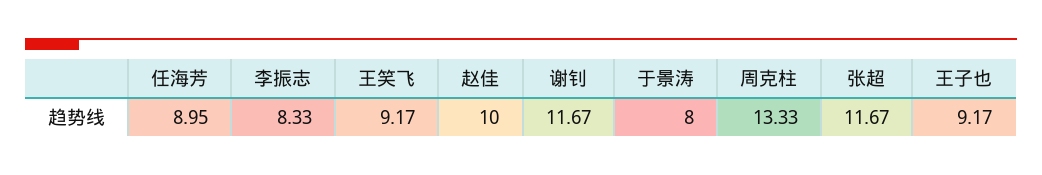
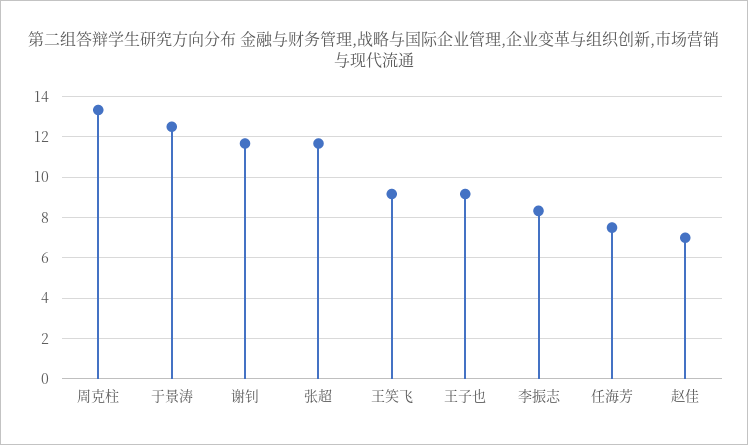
任海芳: 8.95 -> 7.5
赵佳: 10 -> 7
于景涛: 8 -> 12.5

